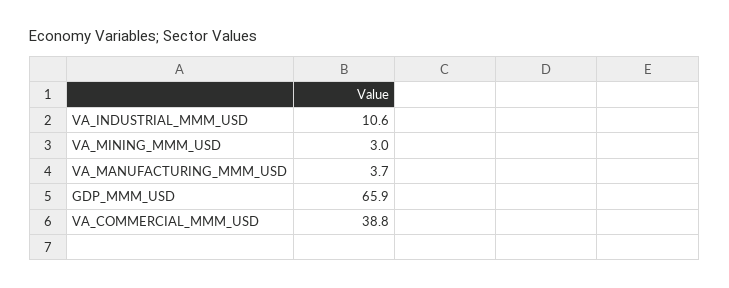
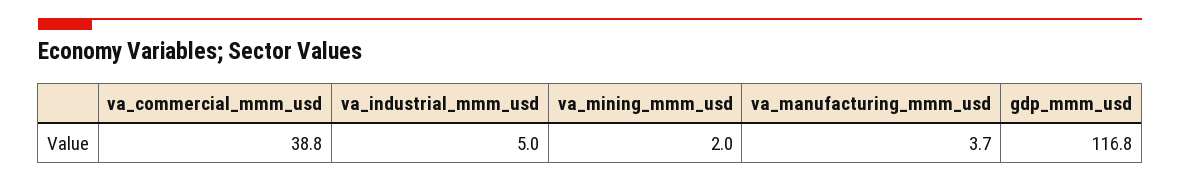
VA_INDUSTRIAL_MMM_USD: 10.6 -> 5
VA_MINING_MMM_USD: 3 -> 2
GDP_MMM_USD: 65.9 -> 116.8

